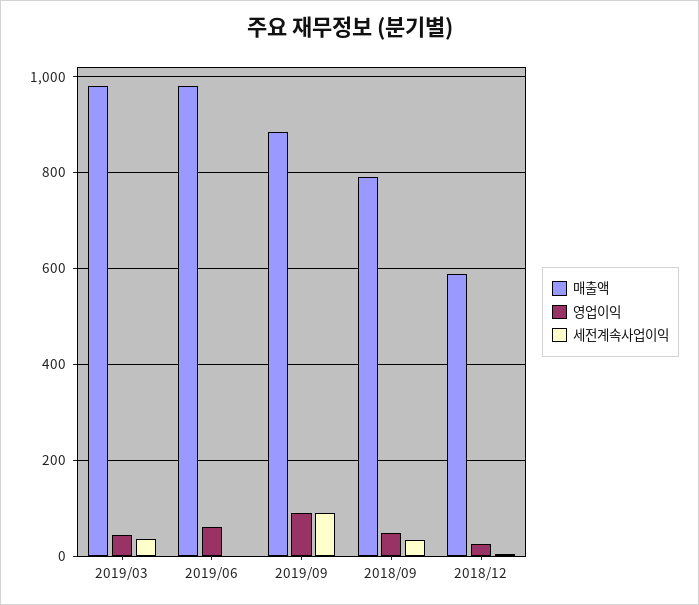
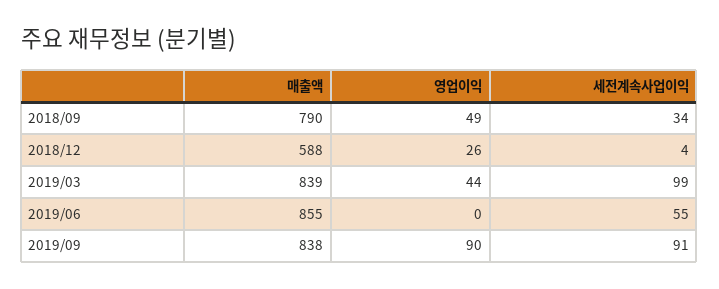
매출액, 2019/03: 980 -> 839
세전계속사업이익, 2019/03: 40 -> 99
매출액, 2019/06: 980 -> 855
영업이익, 2019/06: 60 -> 0
세전계속사업이익, 2019/06: 0 -> 55
매출액, 2019/09: 880 -> 838

